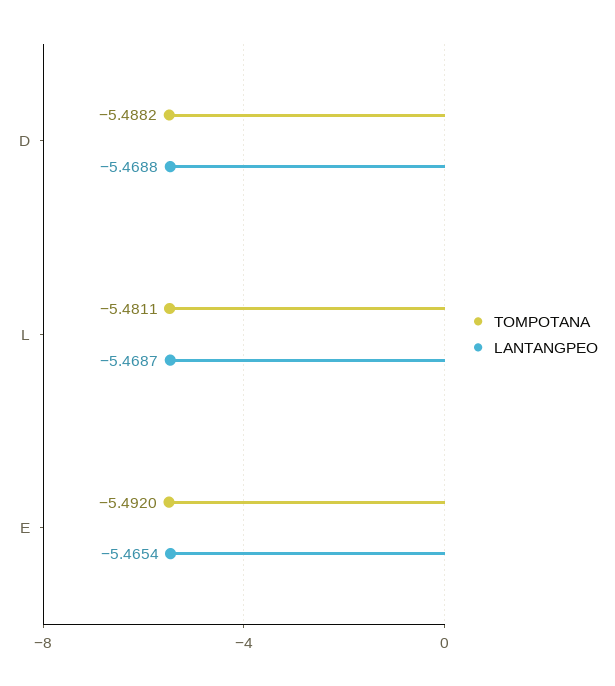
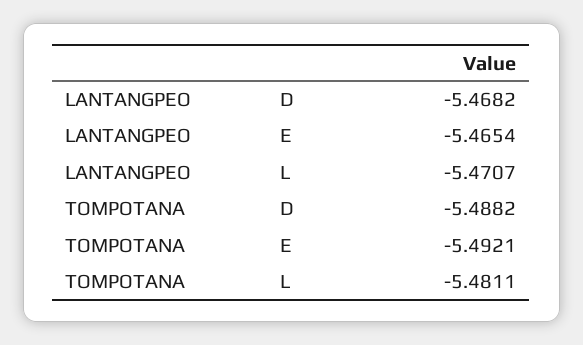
LANTANGPEO, D: -5.4688 -> -5.4682
LANTANGPEO, L: -5.4687 -> -5.4707
TOMPOTANA, E: -5.492 -> -5.4921

